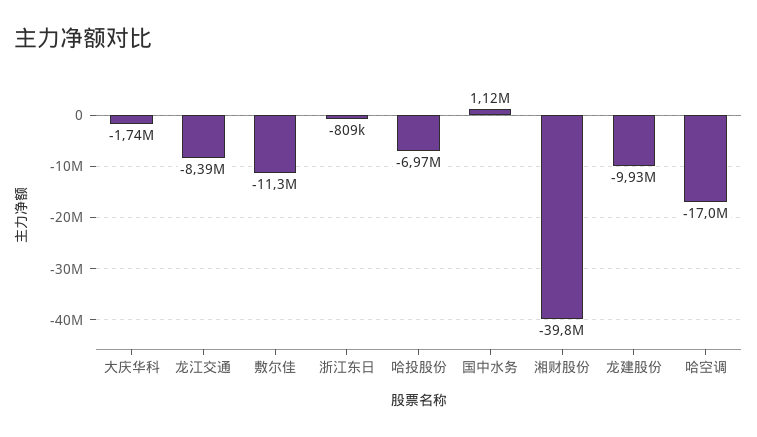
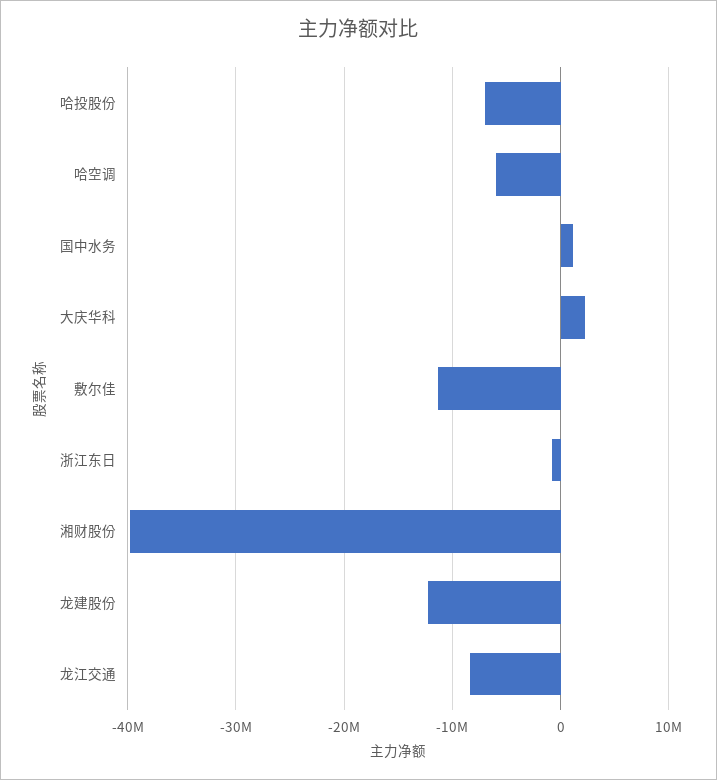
大庆华科: -1740000 -> 2000000
龙建股份: -9930000 -> -12000000
哈空调: -17000000 -> -6000000

